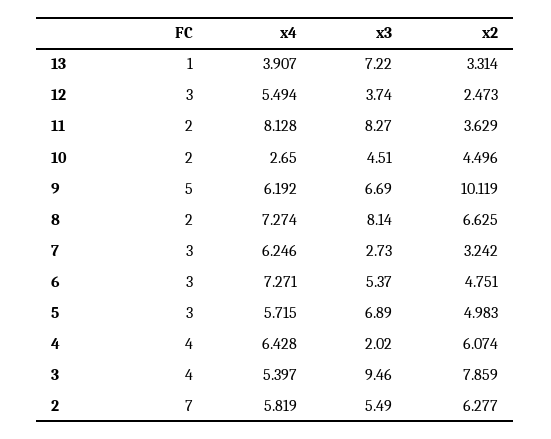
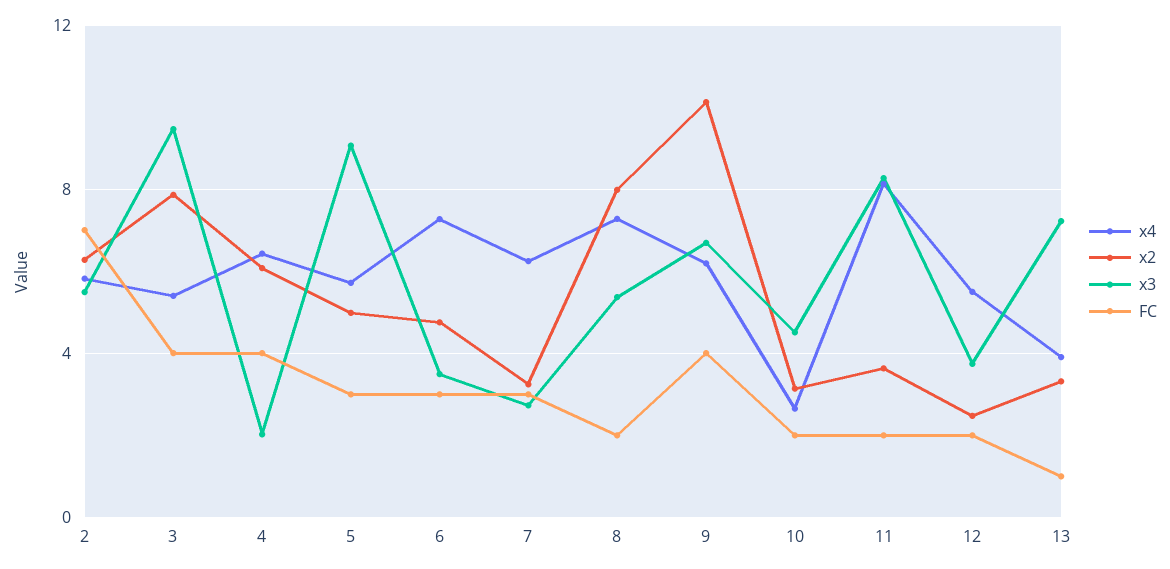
FC, 12: 3 -> 2
x2, 10: 4.496 -> 3
FC, 9: 5 -> 4
x3, 8: 8.14 -> 5.5
x2, 8: 6.625 -> 8
x3, 6: 5.37 -> 3.5
x3, 5: 6.89 -> 9

